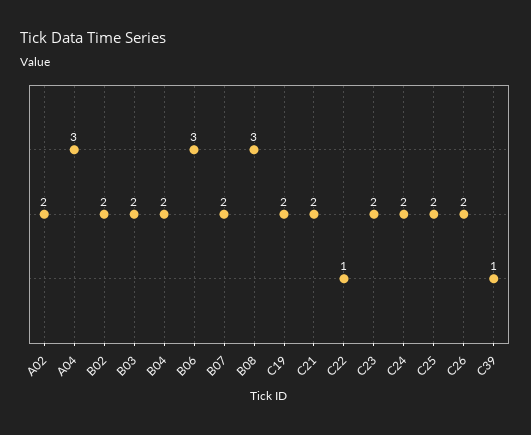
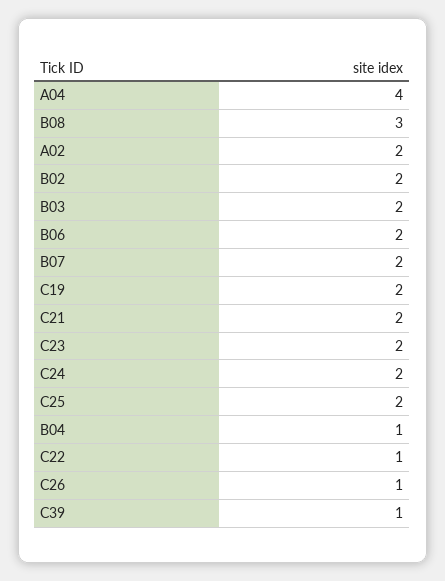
A04: 3 -> 4
B04: 2 -> 1
B06: 3 -> 2
C26: 2 -> 1

